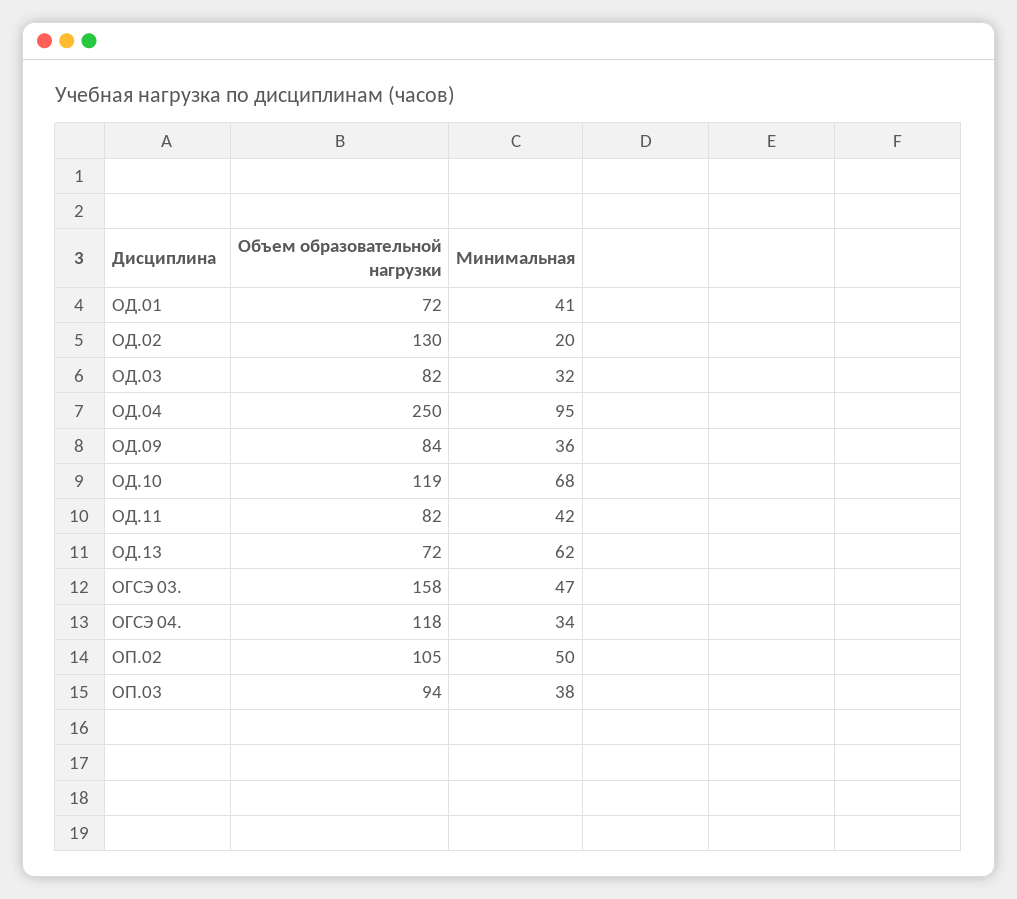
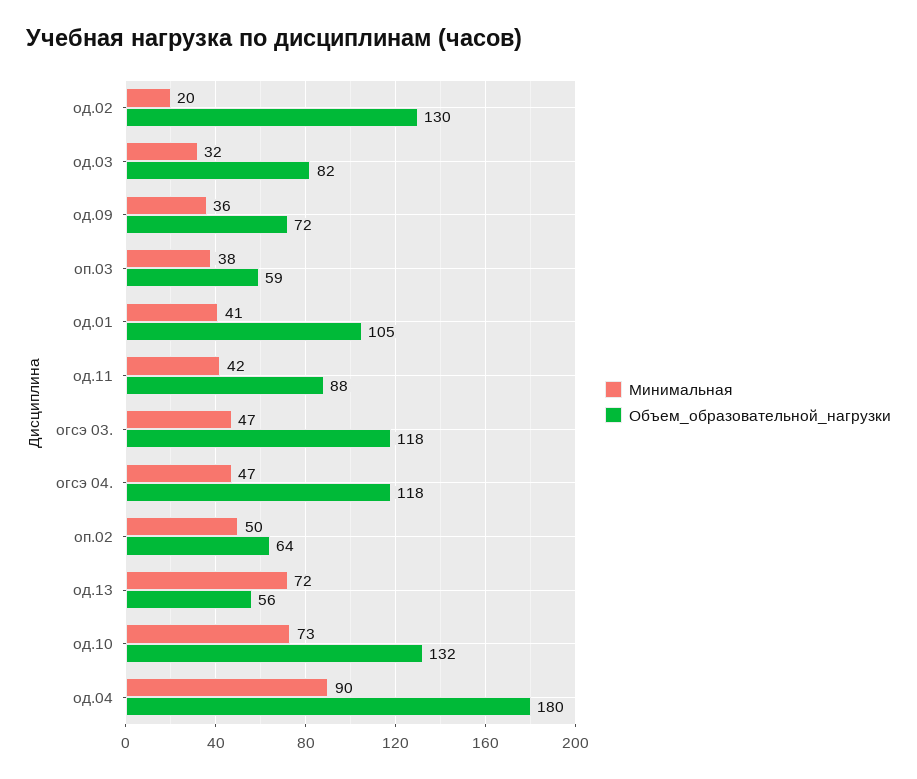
Объем образовательной нагрузки, ОД.01: 72 -> 105
Объем образовательной нагрузки, ОД.04: 250 -> 180
Минимальная, ОД.04: 95 -> 90
Объем образовательной нагрузки, ОД.09: 84 -> 72
Объем образовательной нагрузки, ОД.10: 119 -> 132
Минимальная, ОД.10: 68 -> 73
Объем образовательной нагрузки, ОД.11: 82 -> 88
Объем образовательной нагрузки, ОД.13: 72 -> 56
Минимальная, ОД.13: 62 -> 72
Объем образовательной нагрузки, ОГСЭ 03.: 158 -> 118
Минимальная, ОГСЭ 04.: 34 -> 47
Объем образовательной нагрузки, ОП.02: 105 -> 64
Объем образовательной нагрузки, ОП.03: 94 -> 59

